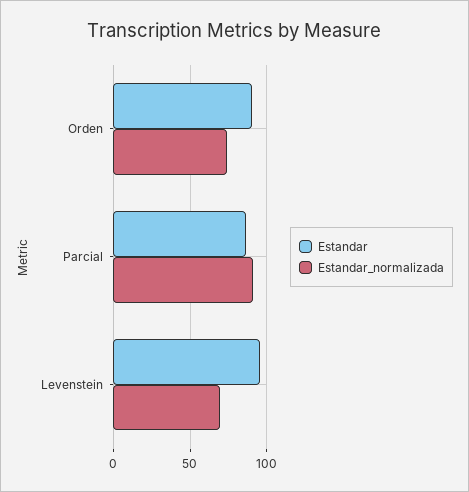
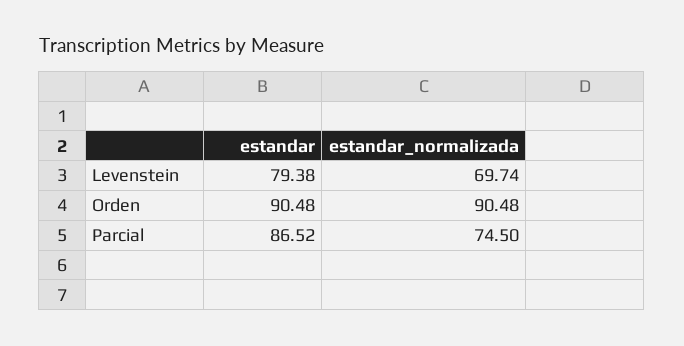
Estandar_normalizada, Orden: 75 -> 90.48
Estandar_normalizada, Parcial: 90 -> 74.5
Estandar, Levenstein: 95 -> 79.38

